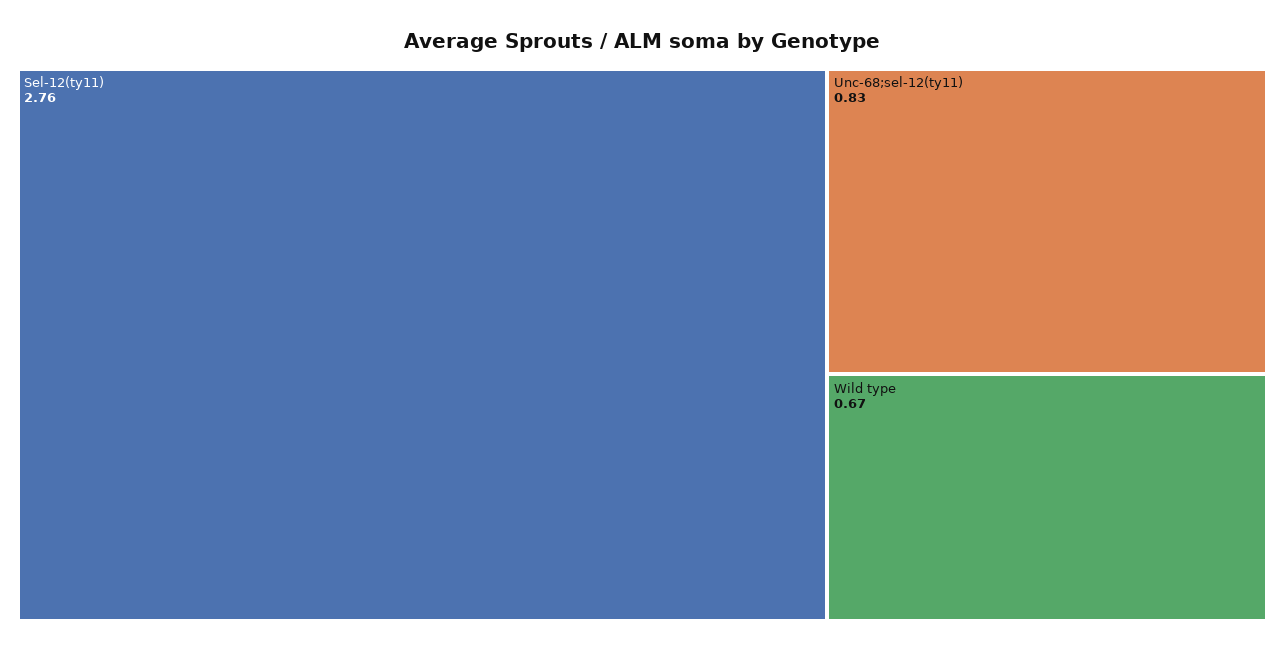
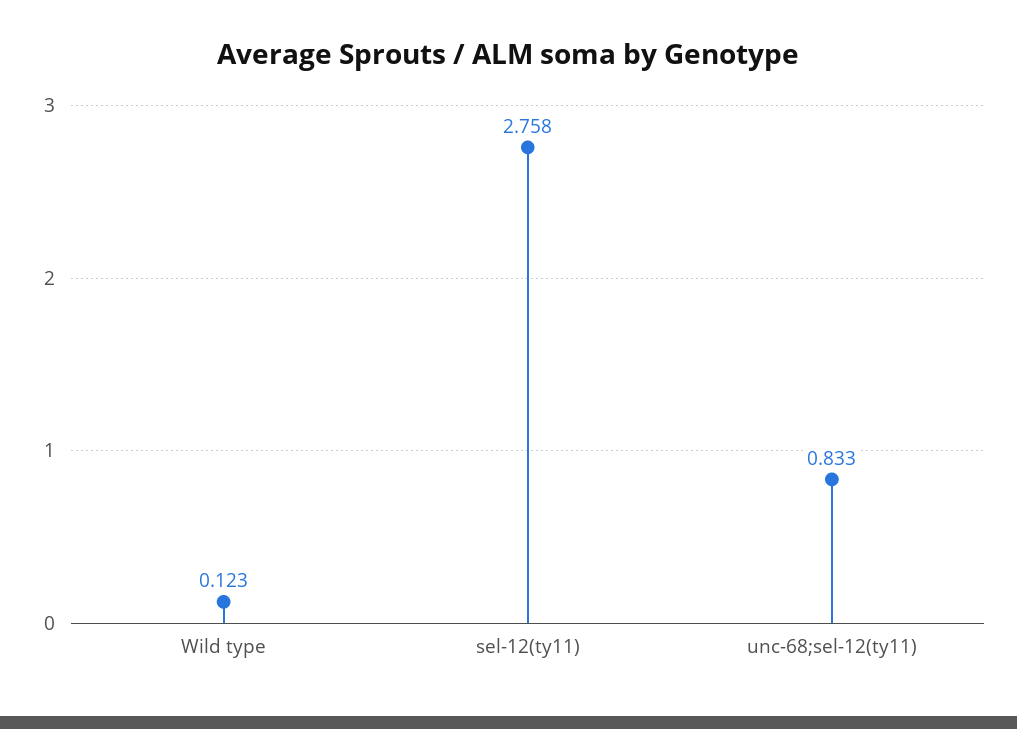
Wild type: 0.67 -> 0.123

